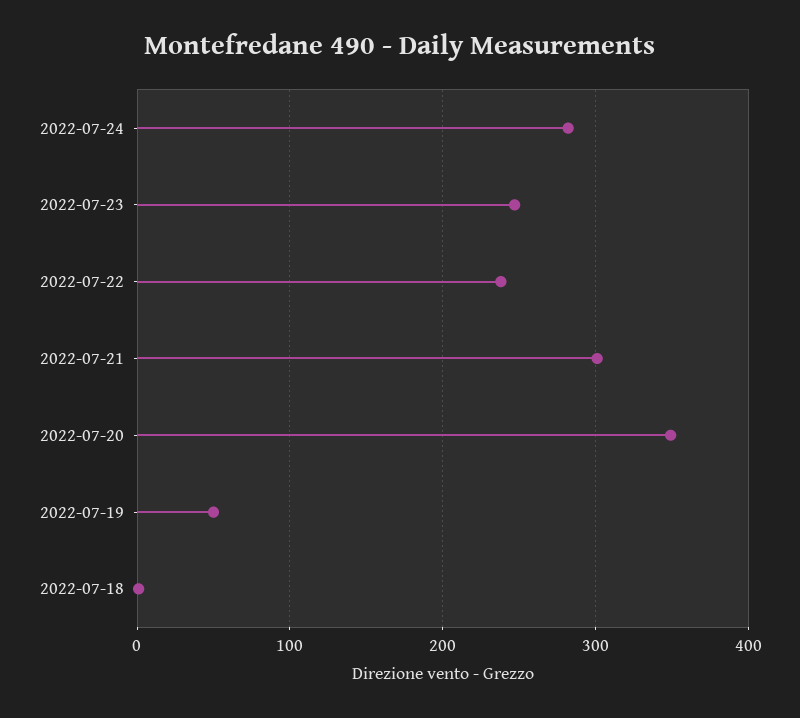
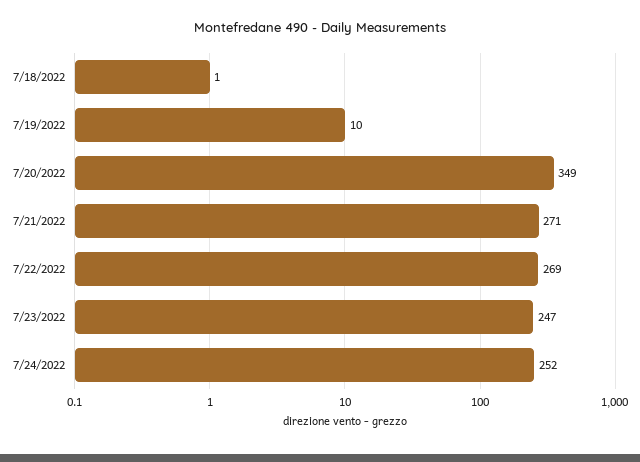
2022-07-24: 280 -> 252
2022-07-22: 240 -> 269
2022-07-21: 300 -> 271
2022-07-19: 50 -> 10

